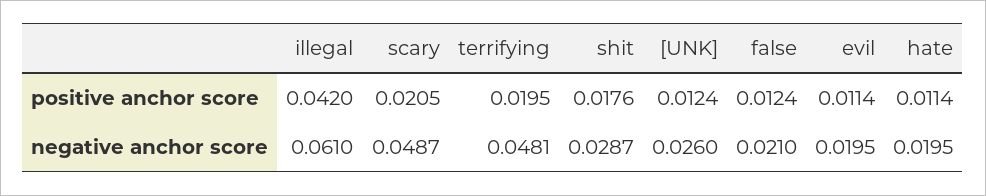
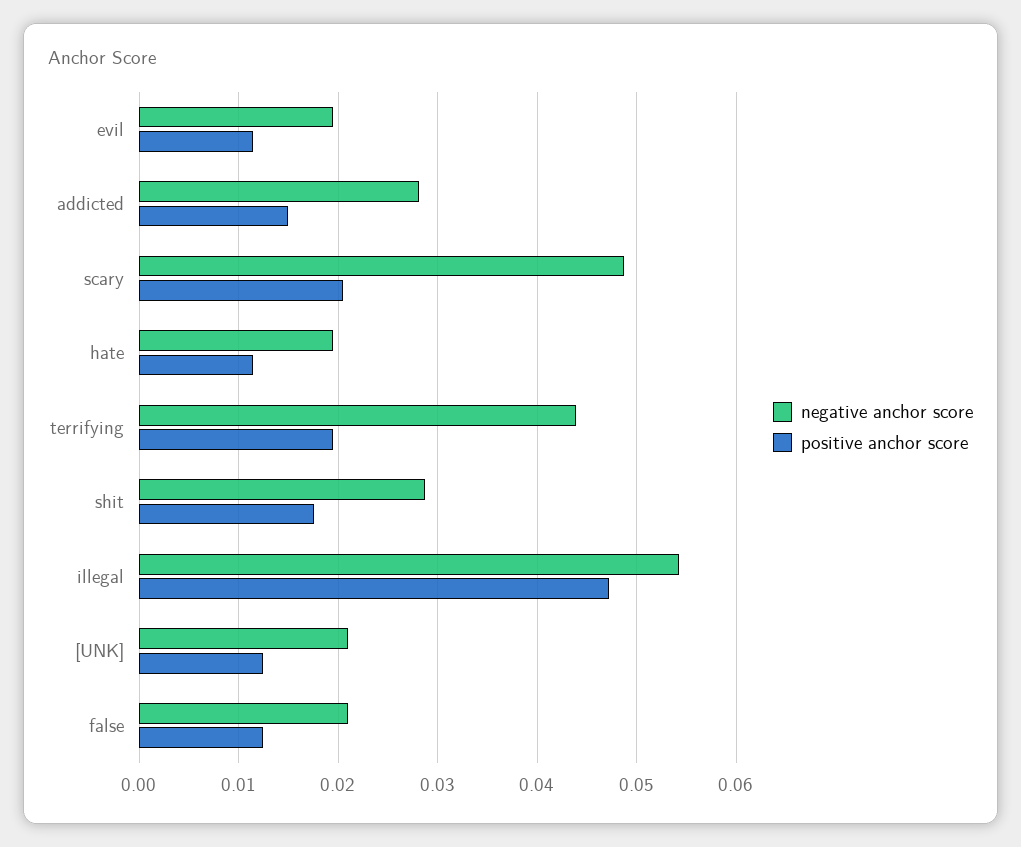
positive anchor score, illegal: 0.042 -> 0.047
negative anchor score, illegal: 0.061 -> 0.054
negative anchor score, terrifying: 0.0481 -> 0.044
negative anchor score, [UNK]: 0.026 -> 0.021
negative anchor score, addicted: none -> 0.028
positive anchor score, addicted: none -> 0.015

